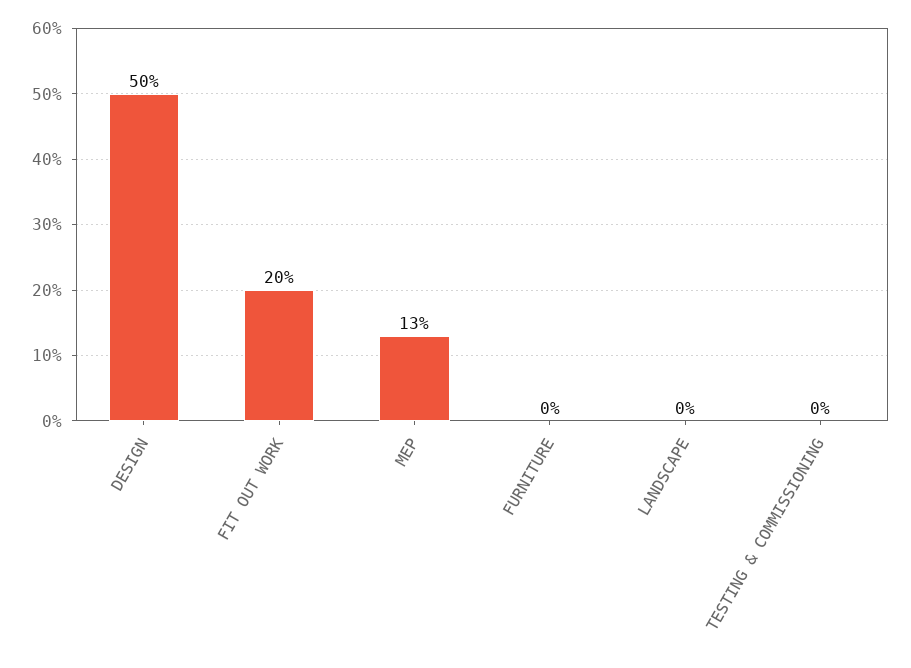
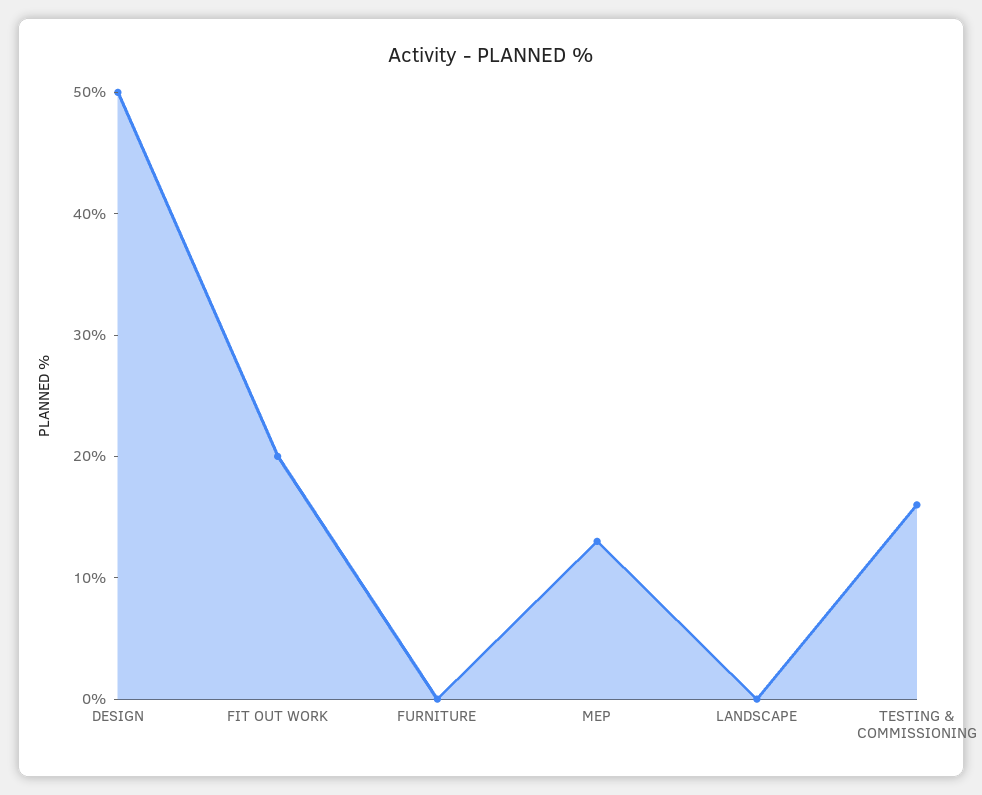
TESTING & COMMISSIONING: 0 -> 16

